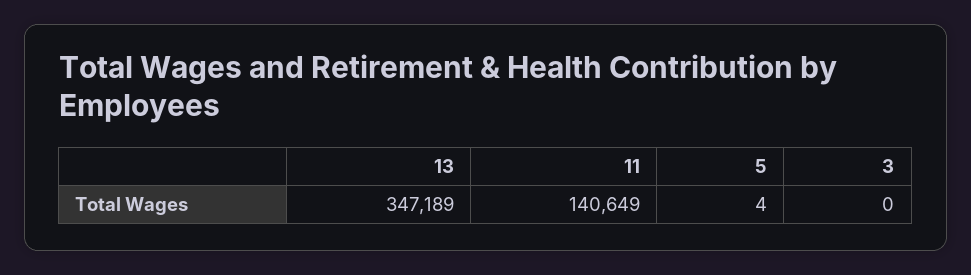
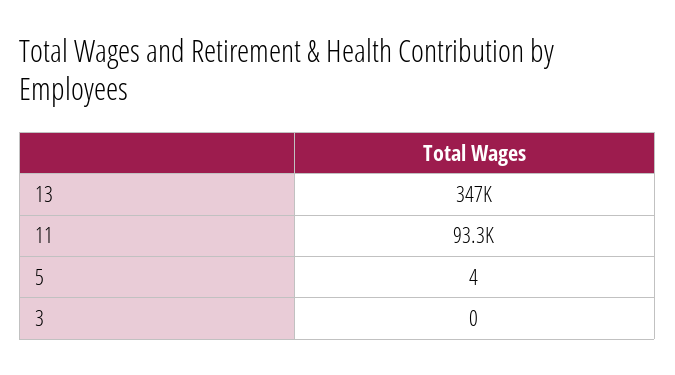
11: 140649 -> 93300

